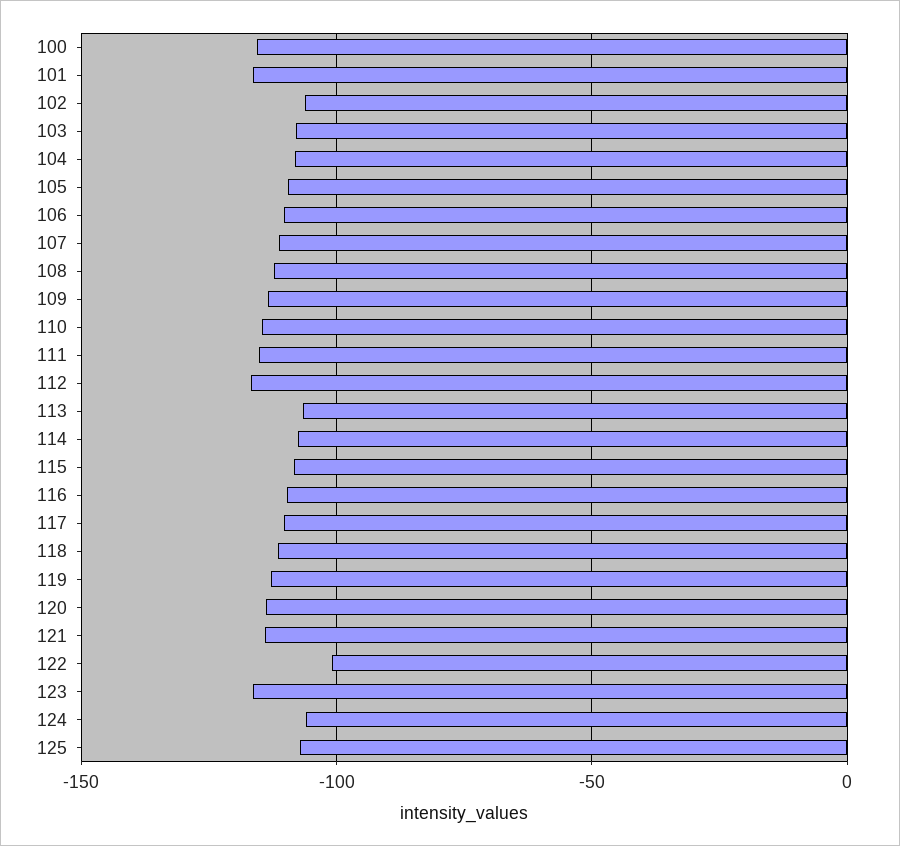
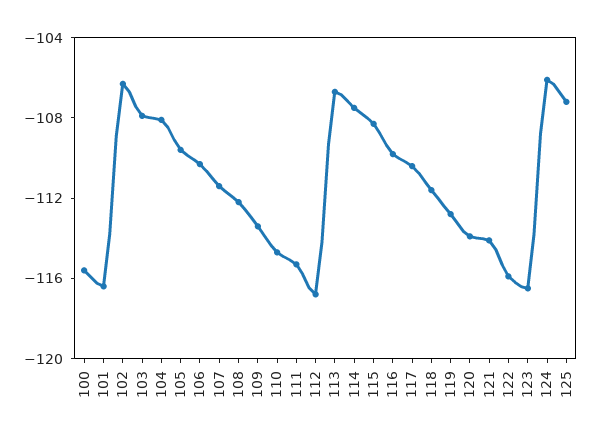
122: -100 -> -116

